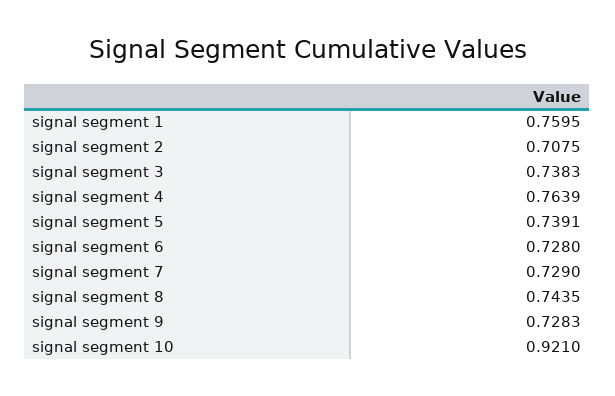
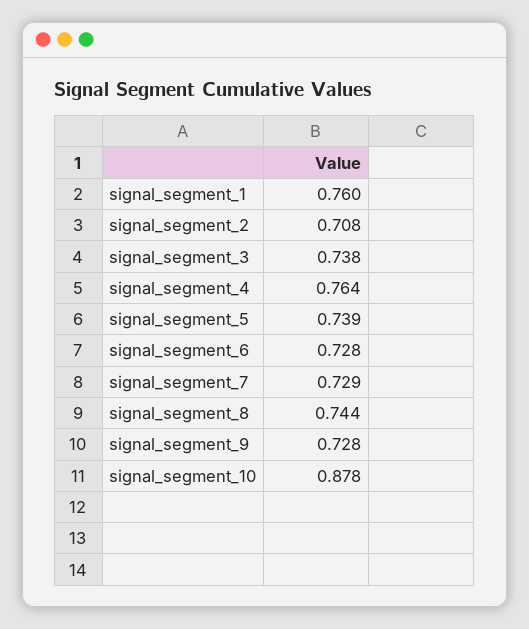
signal segment 10: 0.921 -> 0.878

